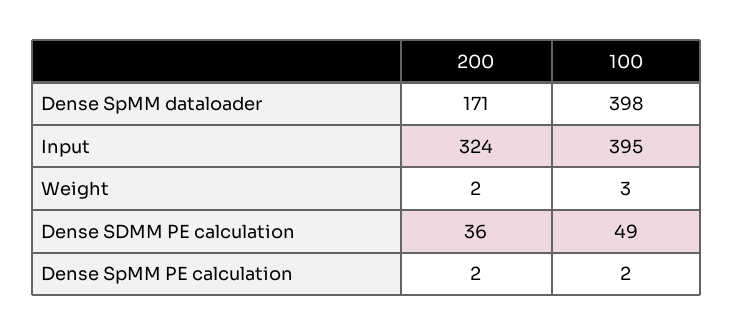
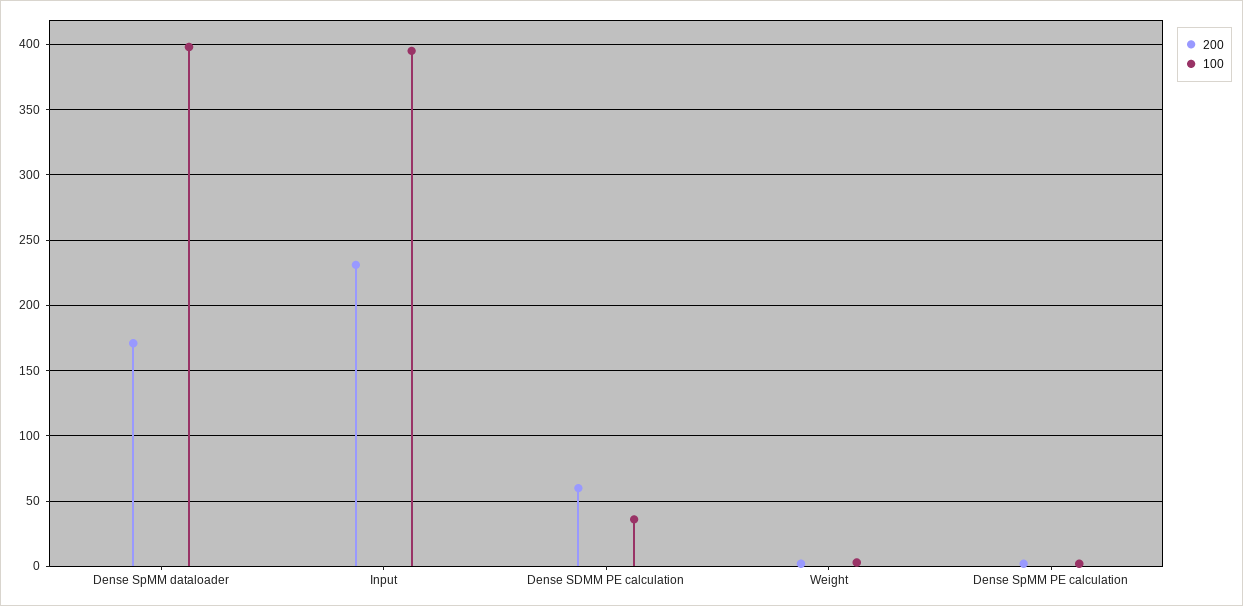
200, Input: 324 -> 230
200, Dense SDMM PE calculation: 36 -> 60
100, Dense SDMM PE calculation: 49 -> 35

